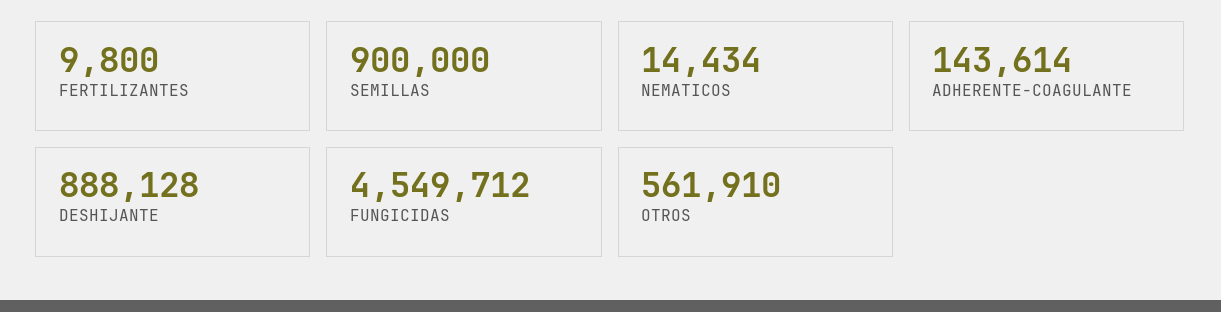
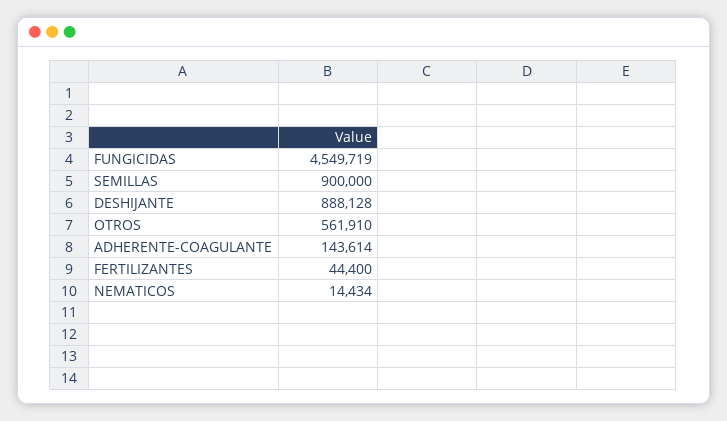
FERTILIZANTES: 9800 -> 44400
FUNGICIDAS: 4549712 -> 4549719

